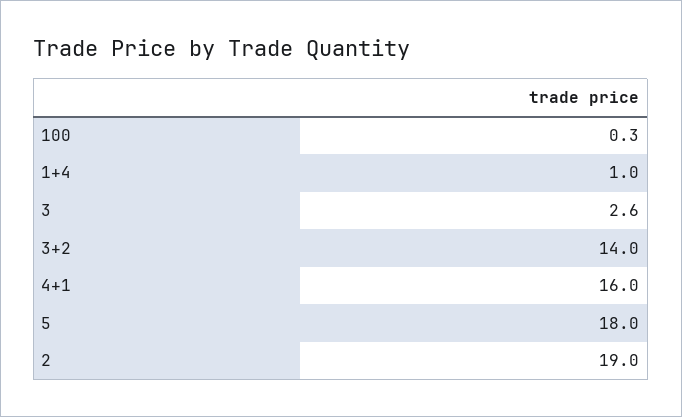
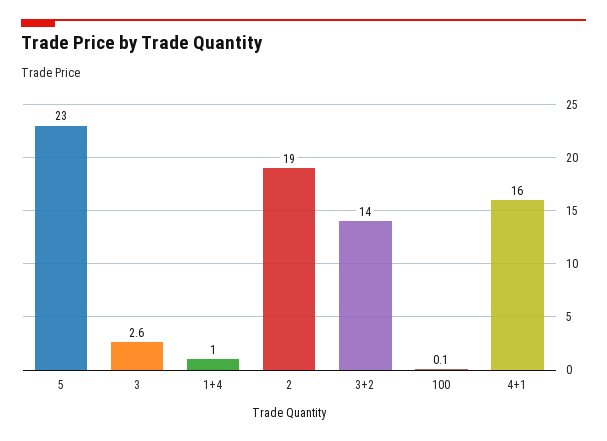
100: 0.3 -> 0.1
5: 18 -> 23

